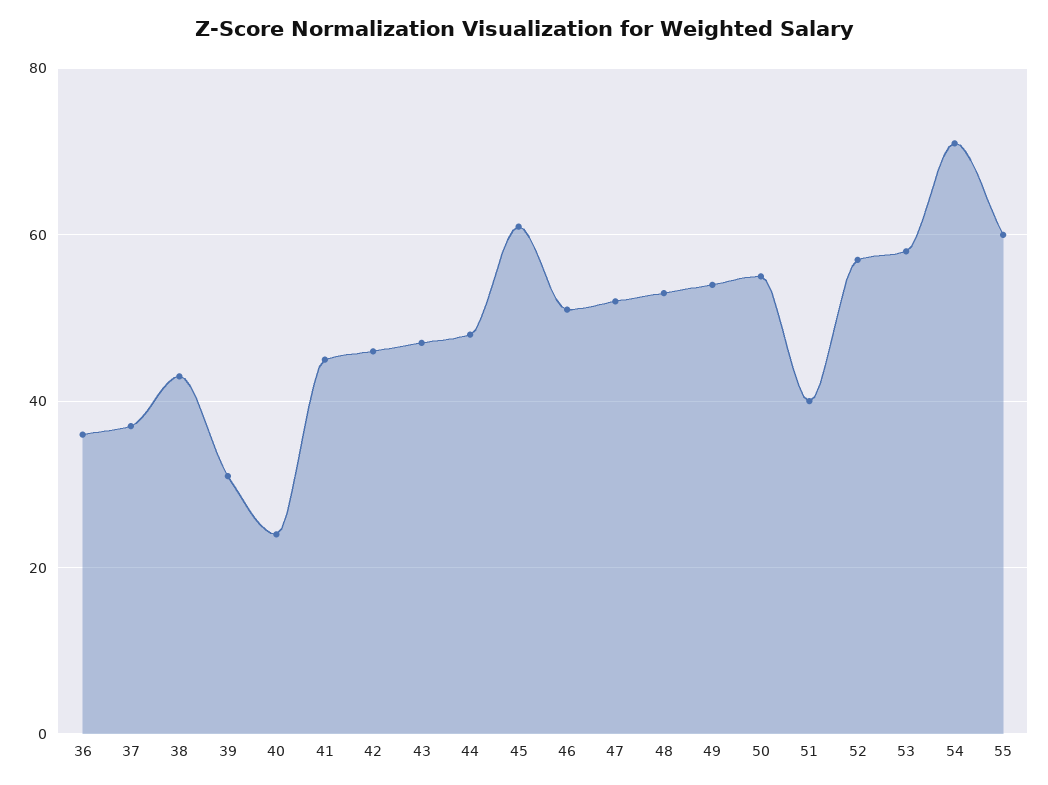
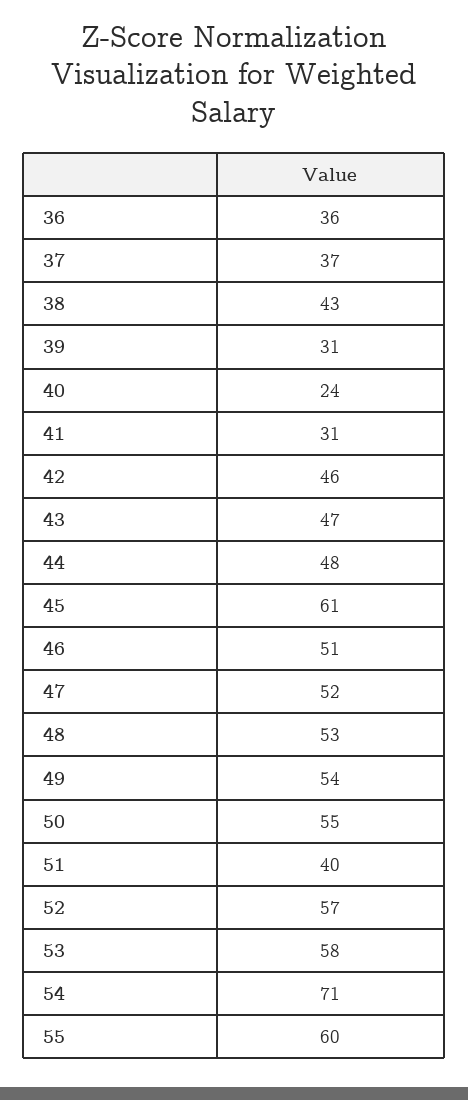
41: 45 -> 31

